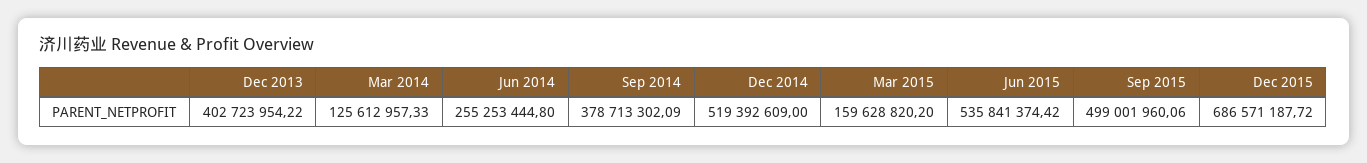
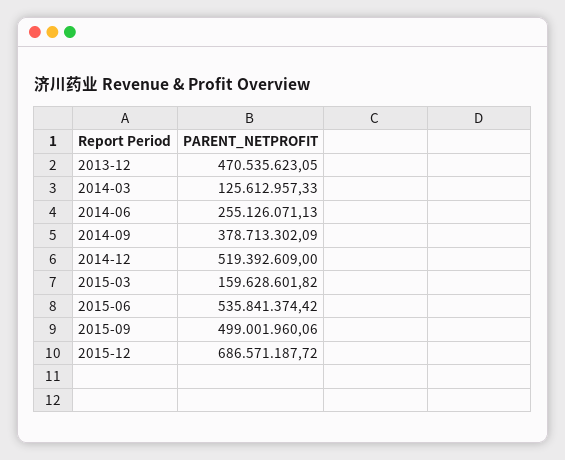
Dec 2013: 402723954.22 -> 470535623.05
Jun 2014: 255253444.8 -> 255126071.13
Mar 2015: 159628820.2 -> 159628601.82

